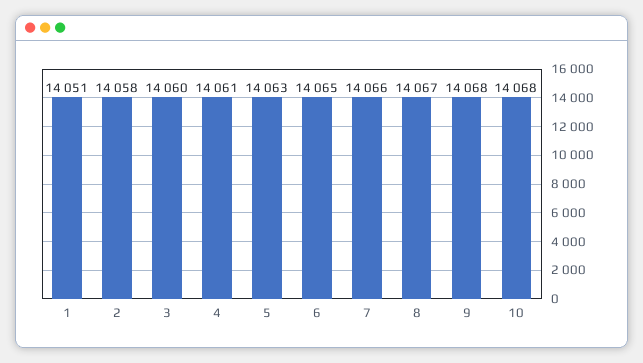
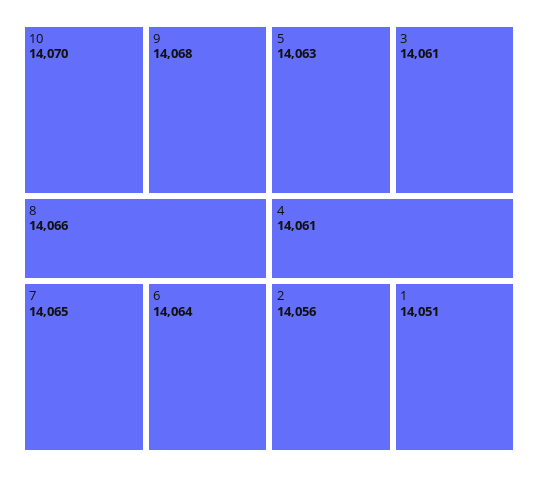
2: 14058 -> 14056
3: 14060 -> 14061
6: 14065 -> 14064
7: 14066 -> 14065
8: 14067 -> 14066
10: 14068 -> 14070

